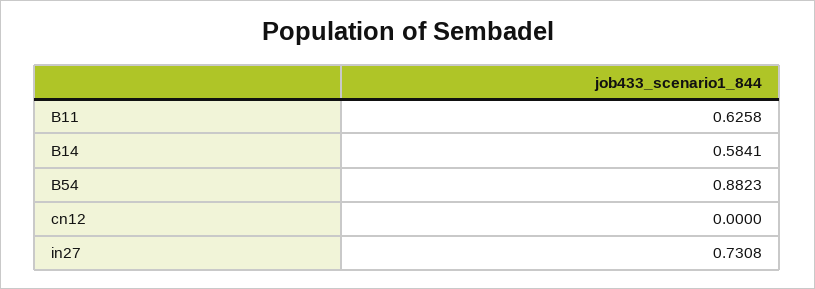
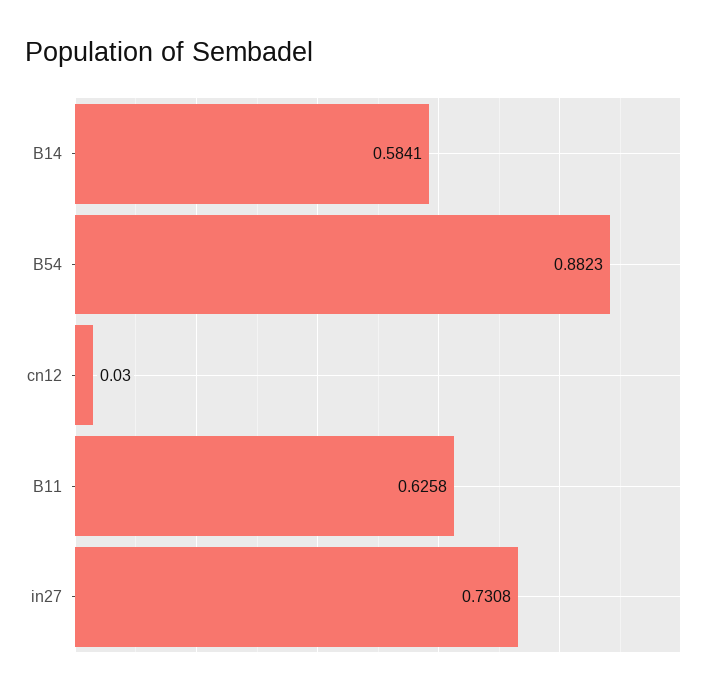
cn12: 0 -> 0.03

